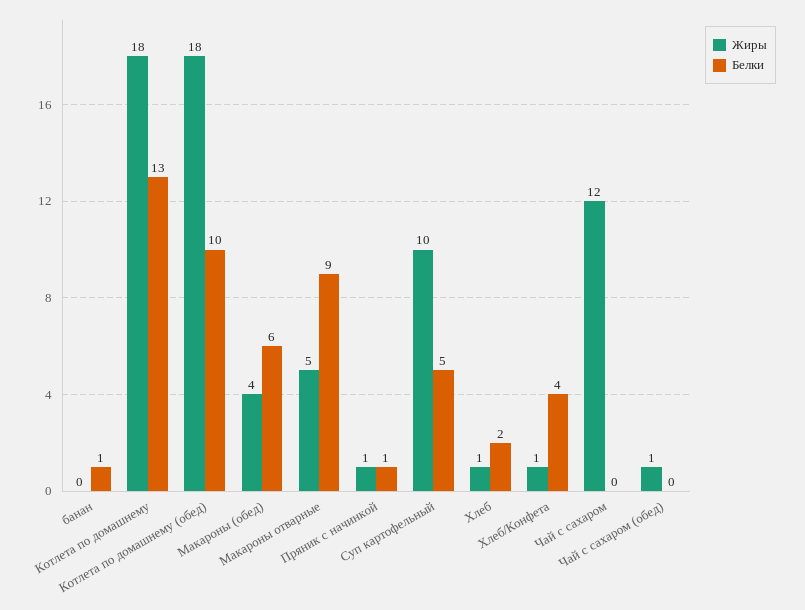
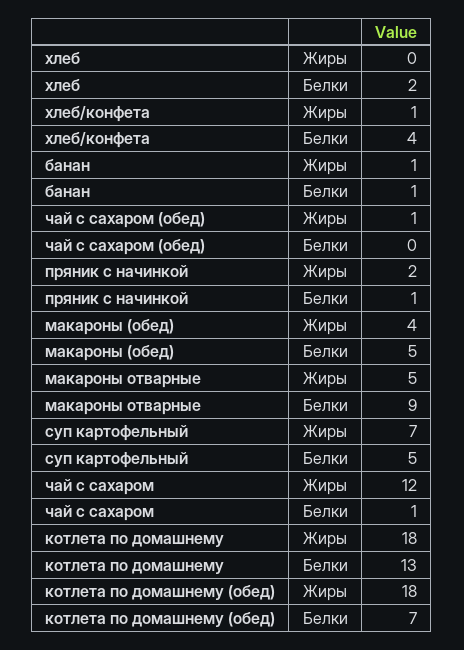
Жиры, банан: 0 -> 1
Белки, Котлета по домашнему (обед): 10 -> 7
Белки, Макароны (обед): 6 -> 5
Жиры, Пряник с начинкой: 1 -> 2
Жиры, Суп картофельный: 10 -> 7
Жиры, Хлеб: 1 -> 0
Белки, Чай с сахаром: 0 -> 1

